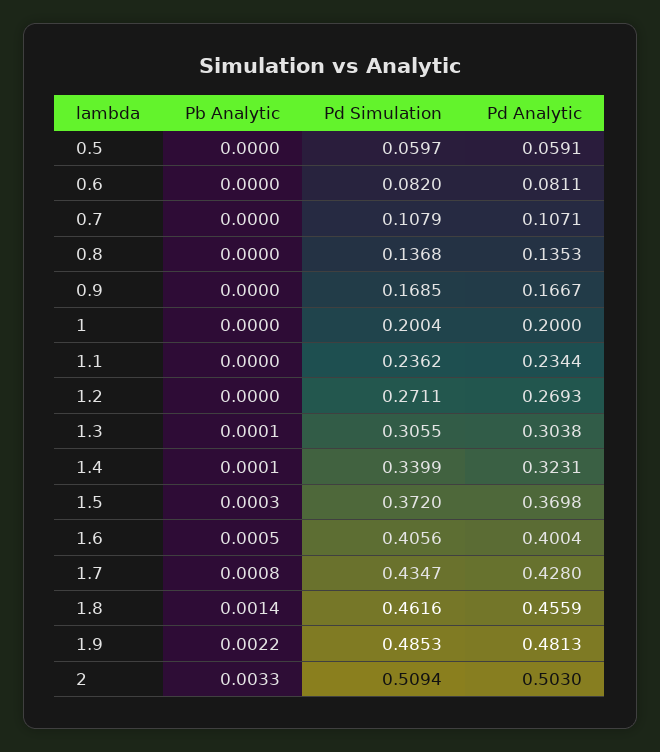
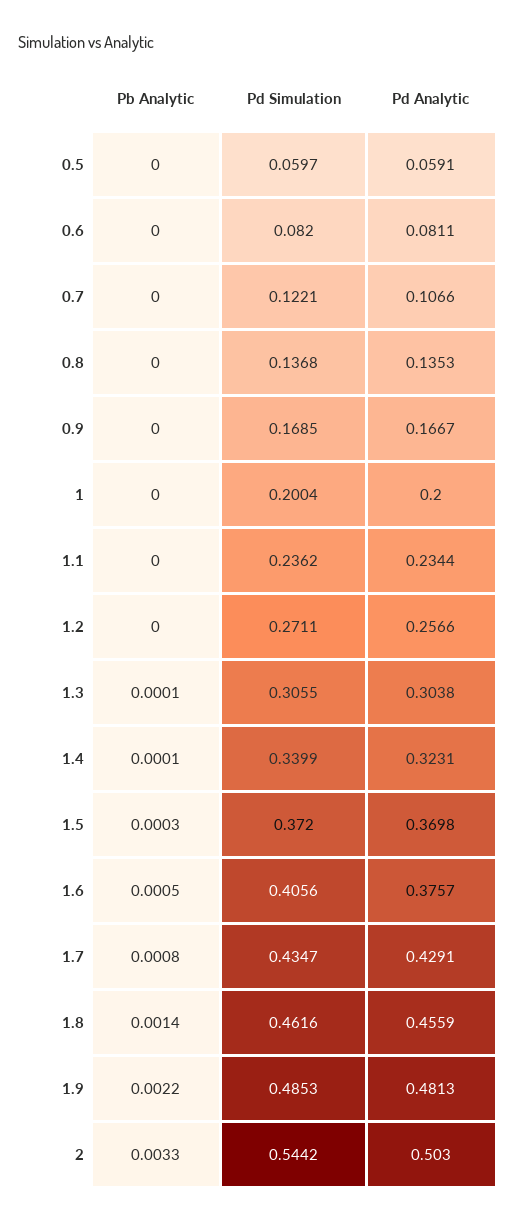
Pd Simulation, 0.7: 0.1079 -> 0.1221
Pd Analytic, 0.7: 0.1071 -> 0.1066
Pd Analytic, 1.2: 0.2693 -> 0.2566
Pd Analytic, 1.6: 0.4004 -> 0.3757
Pd Analytic, 1.7: 0.428 -> 0.4291
Pd Simulation, 2: 0.5094 -> 0.5442

